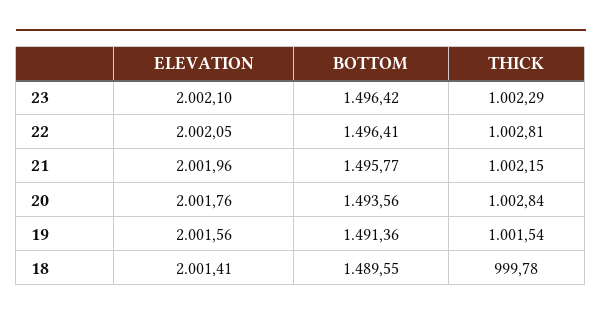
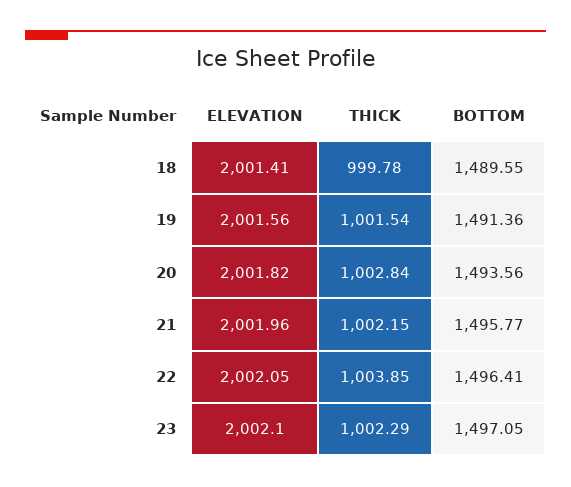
BOTTOM, 23: 1496.42 -> 1497.05
THICK, 22: 1002.81 -> 1003.85
ELEVATION, 20: 2001.76 -> 2001.82

